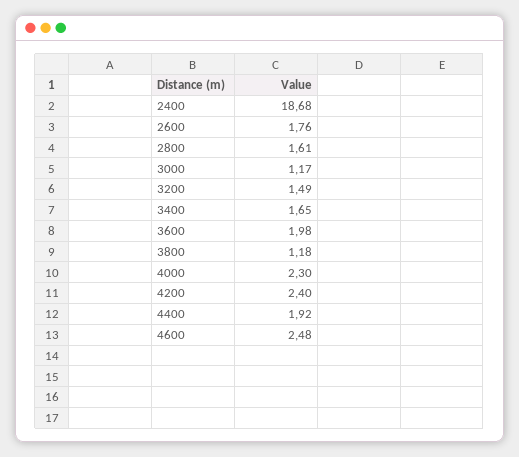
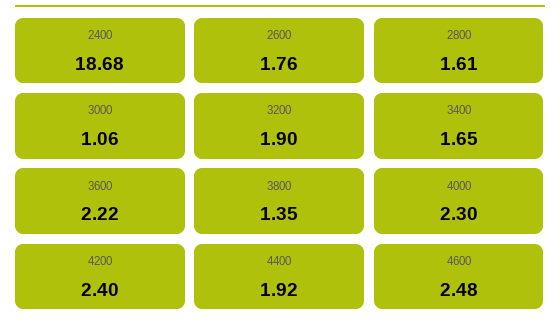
3000: 1.17 -> 1.06
3200: 1.49 -> 1.9
3600: 1.98 -> 2.22
3800: 1.18 -> 1.35

